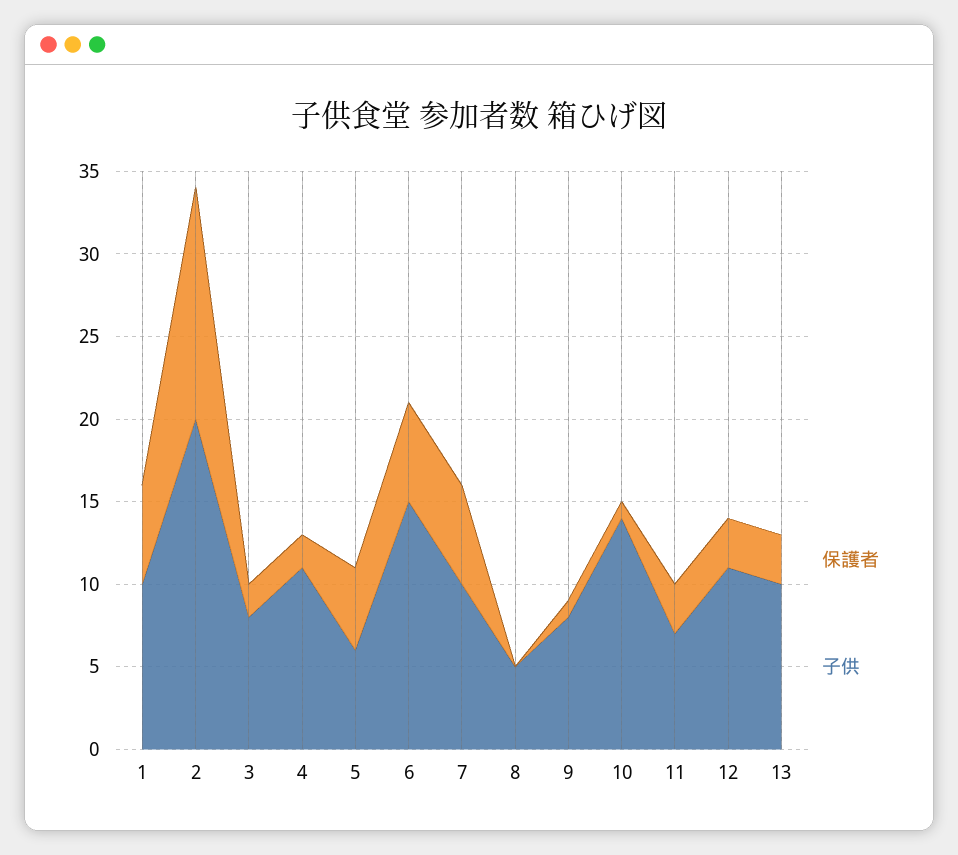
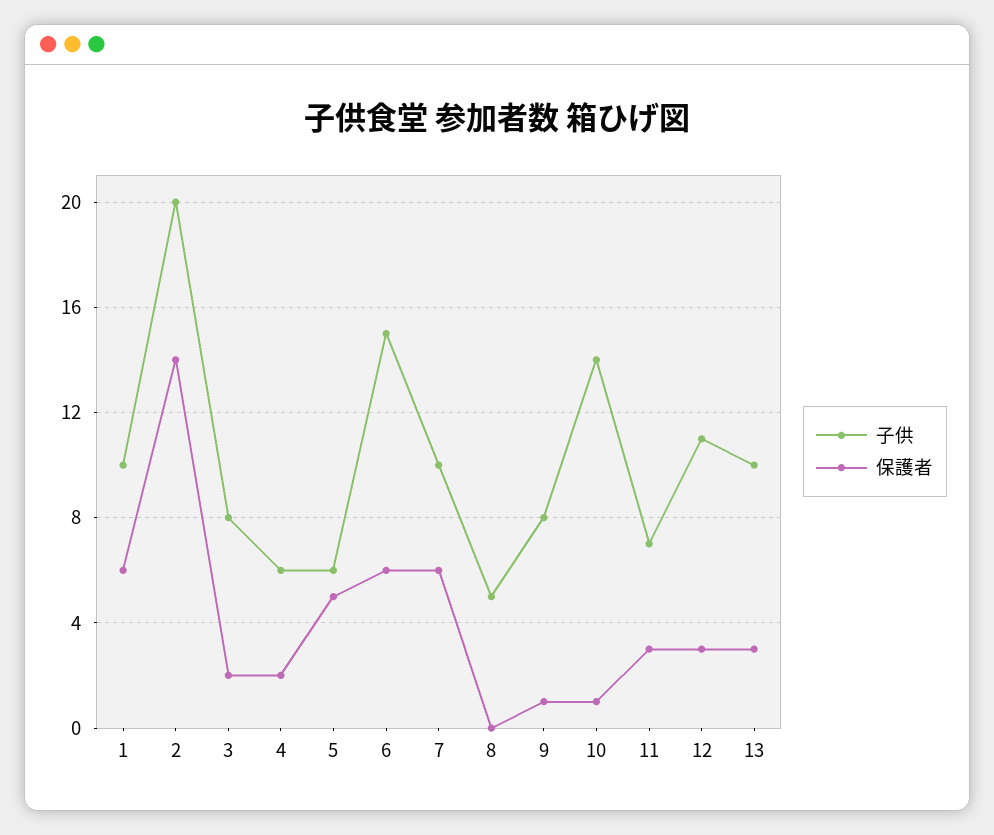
子供, 4: 11 -> 6

